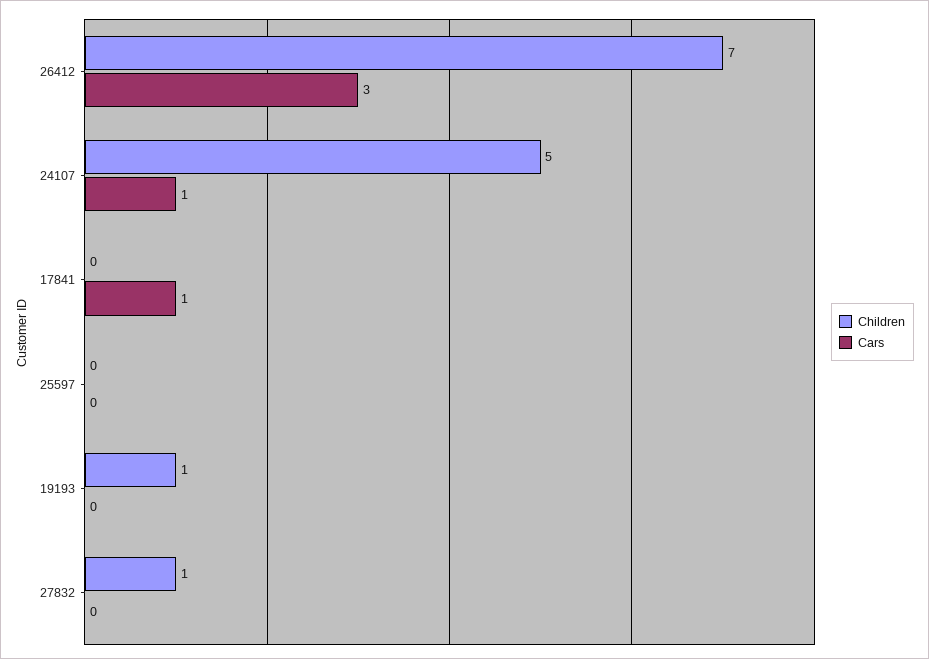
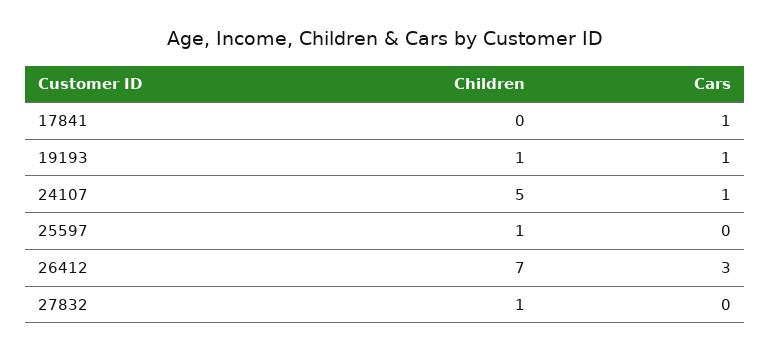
Children, 25597: 0 -> 1
Cars, 19193: 0 -> 1

